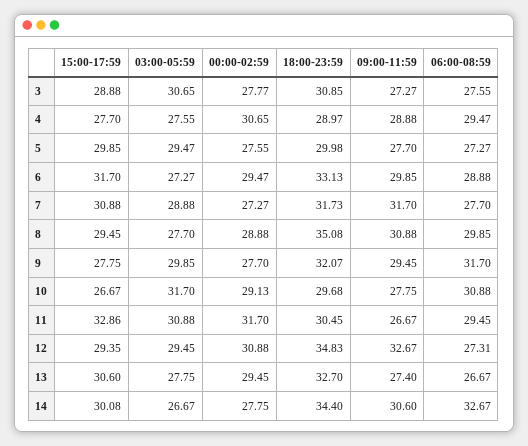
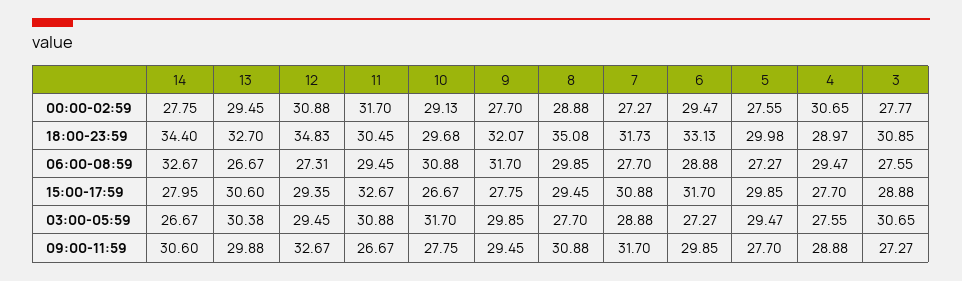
15:00-17:59, 11: 32.86 -> 32.67
03:00-05:59, 13: 27.75 -> 30.38
09:00-11:59, 13: 27.4 -> 29.88
15:00-17:59, 14: 30.08 -> 27.95

